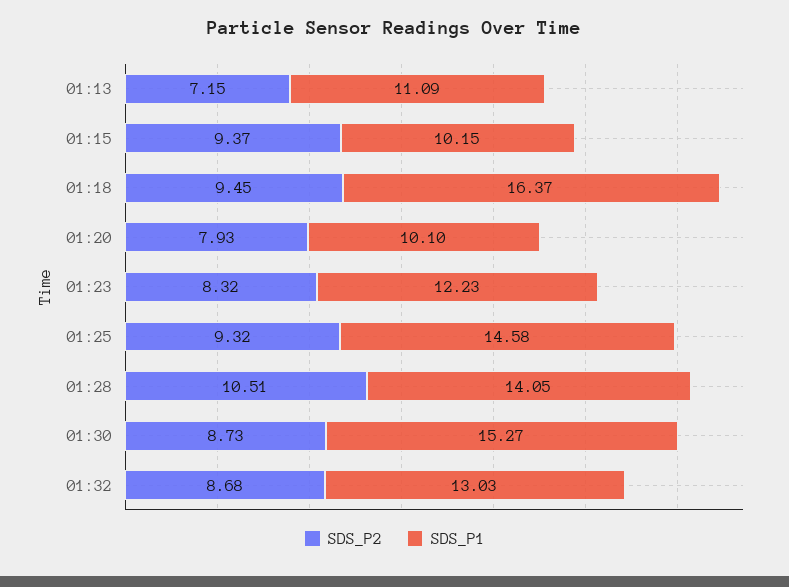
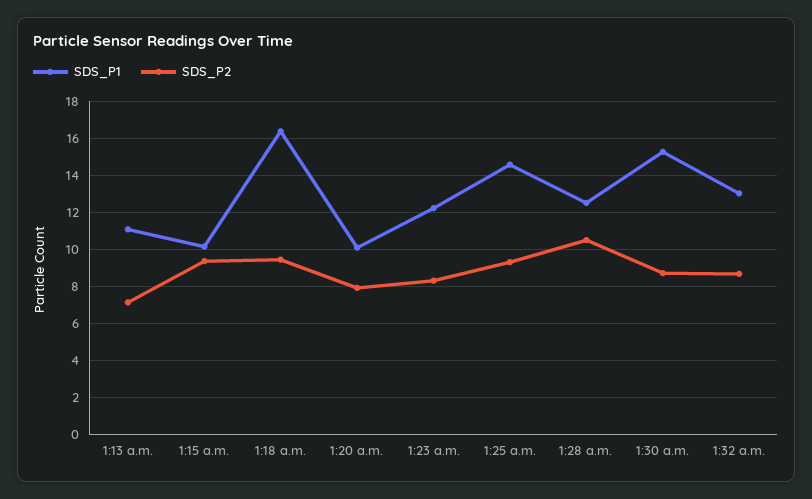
SDS_P1, 01:28: 14.05 -> 12.5

